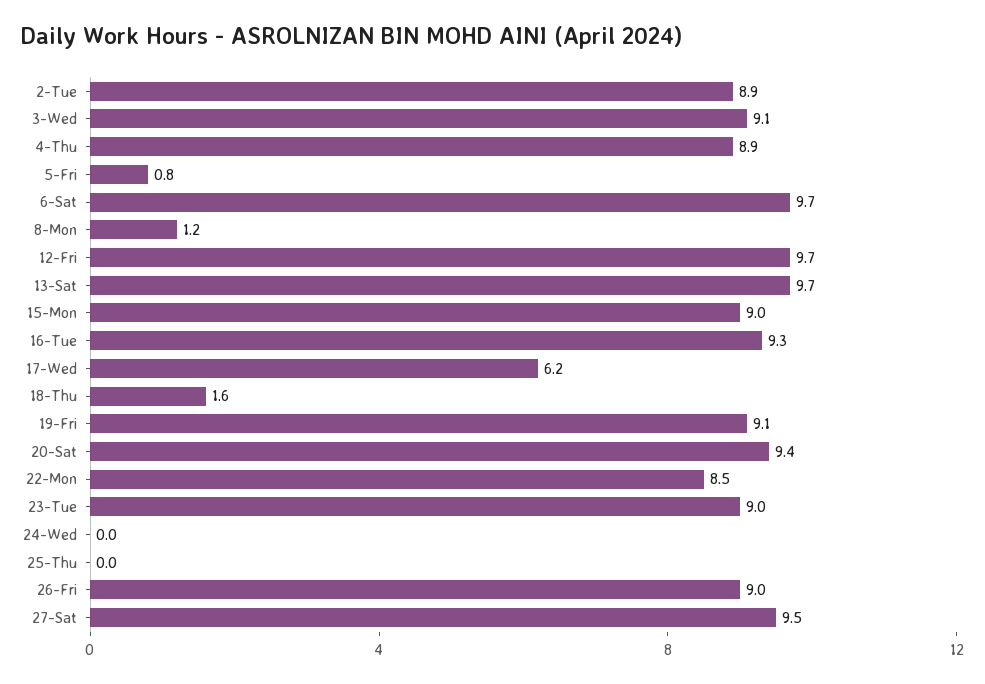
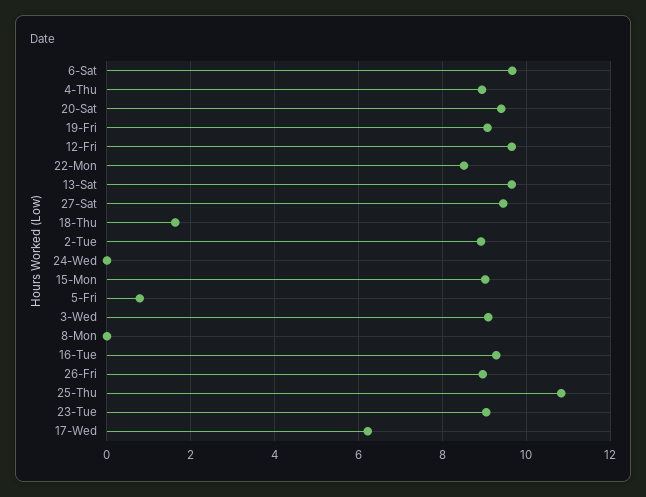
8-Mon: 1.2 -> 0
25-Thu: 0 -> 10.8

